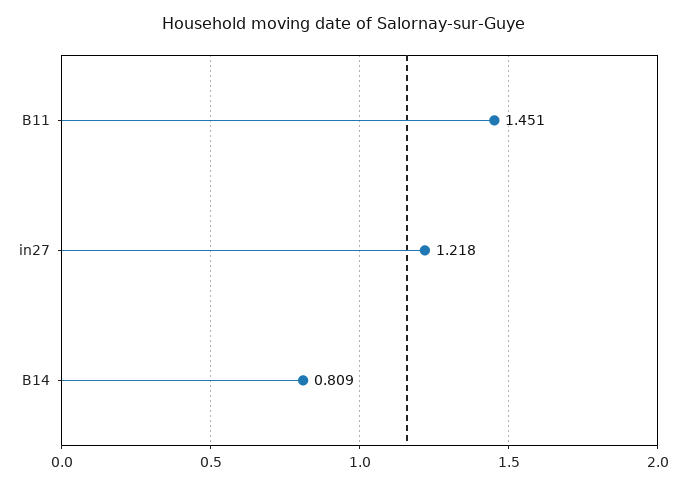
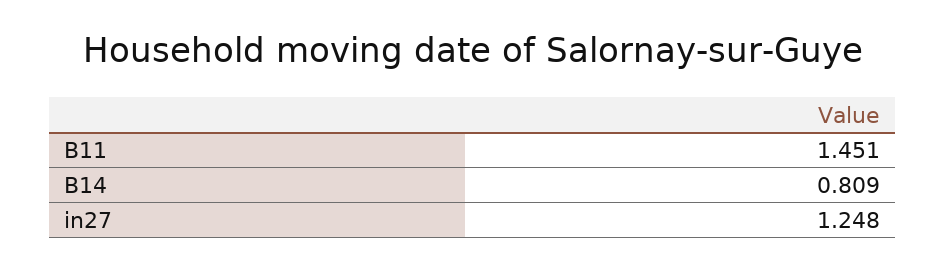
in27: 1.218 -> 1.248

